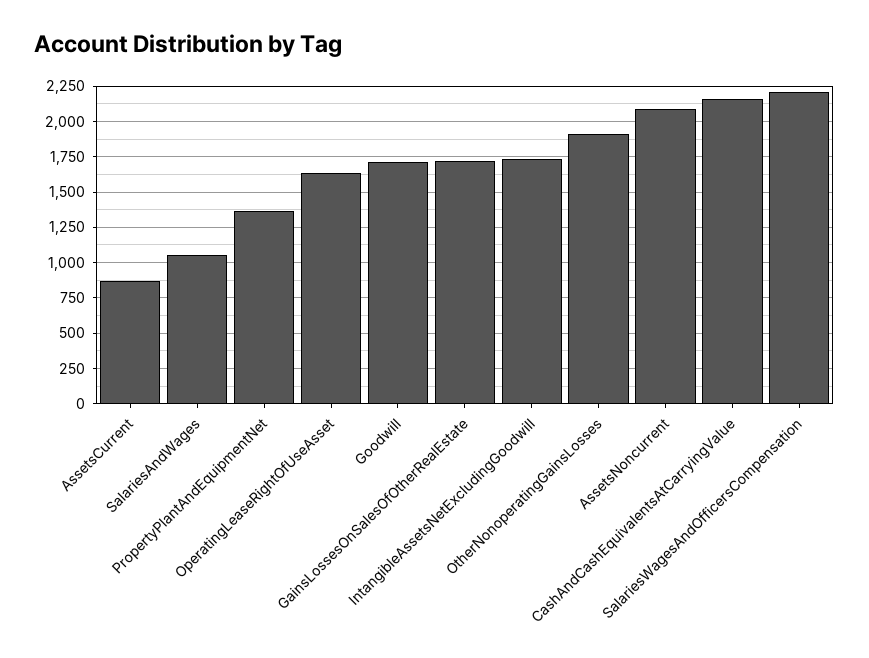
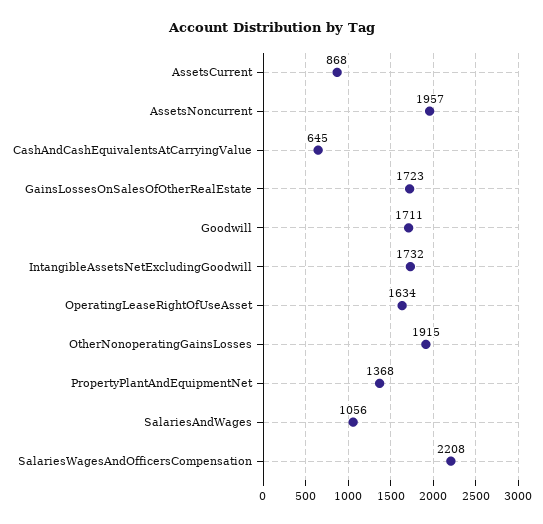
AssetsNoncurrent: 2100 -> 1957
CashAndCashEquivalentsAtCarryingValue: 2150 -> 645

